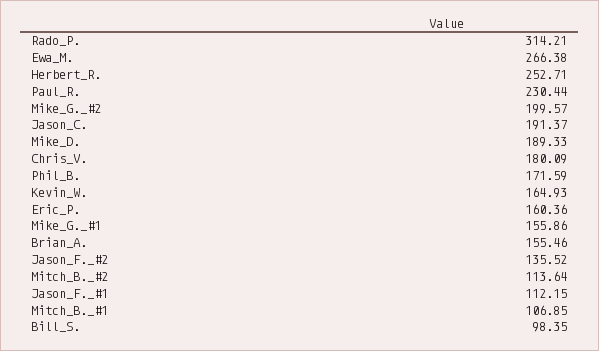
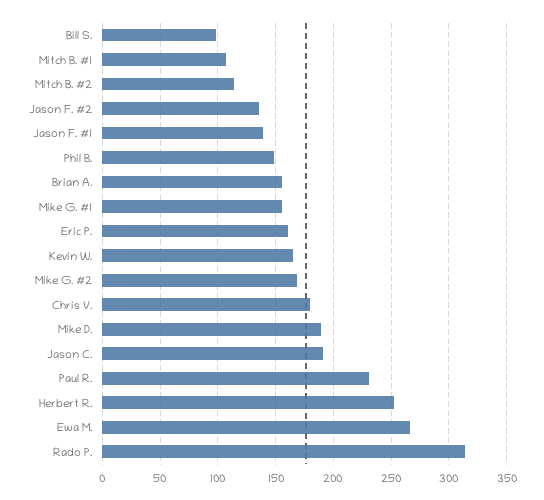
Mike_G._#2: 199.57 -> 170
Phil_B.: 171.59 -> 150
Jason_F._#1: 112.15 -> 140

